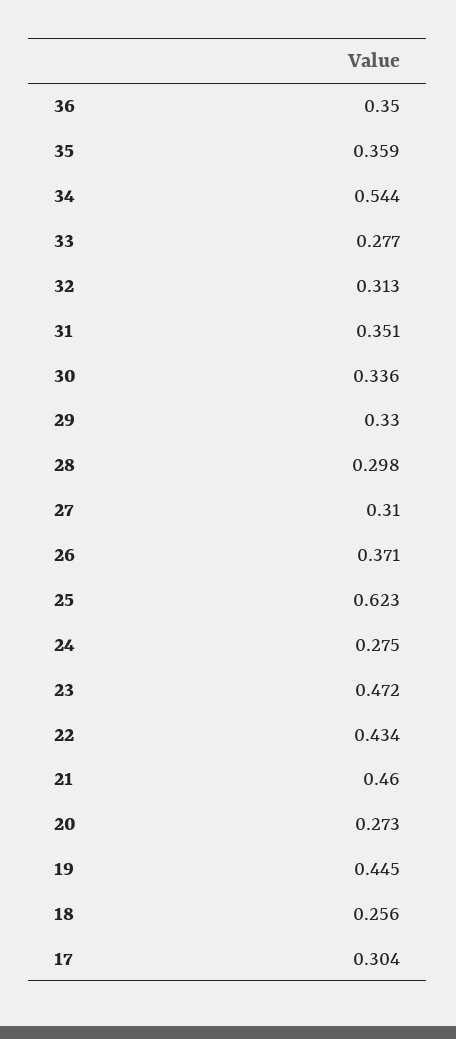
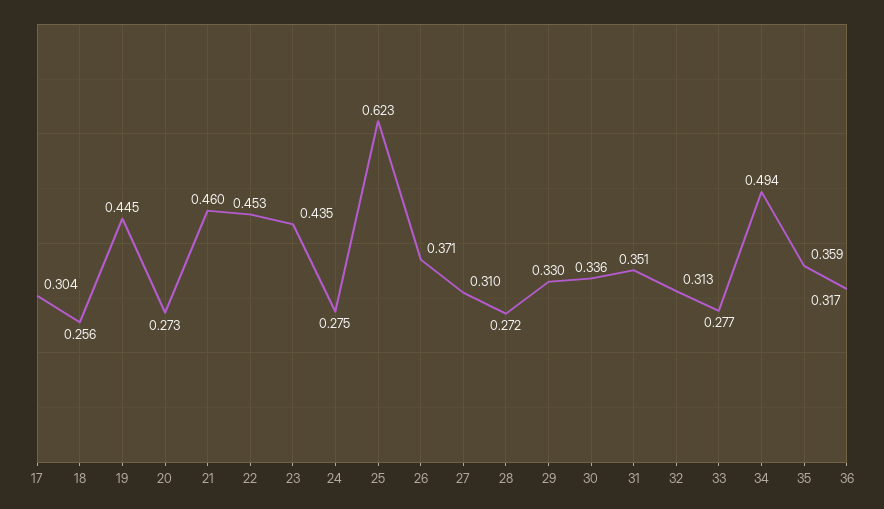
36: 0.35 -> 0.317
34: 0.544 -> 0.494
28: 0.298 -> 0.272
23: 0.472 -> 0.435
22: 0.434 -> 0.453

